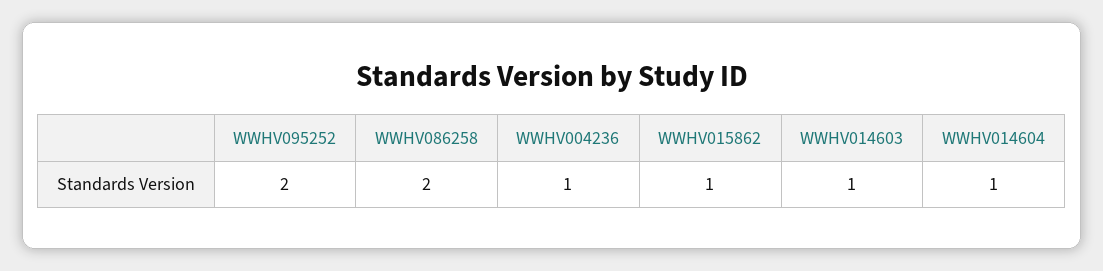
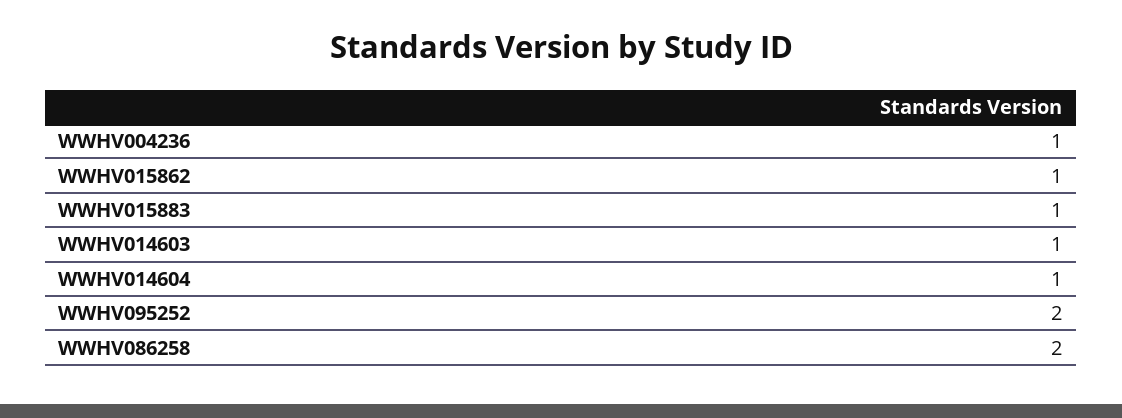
WWHV015883: none -> 1

